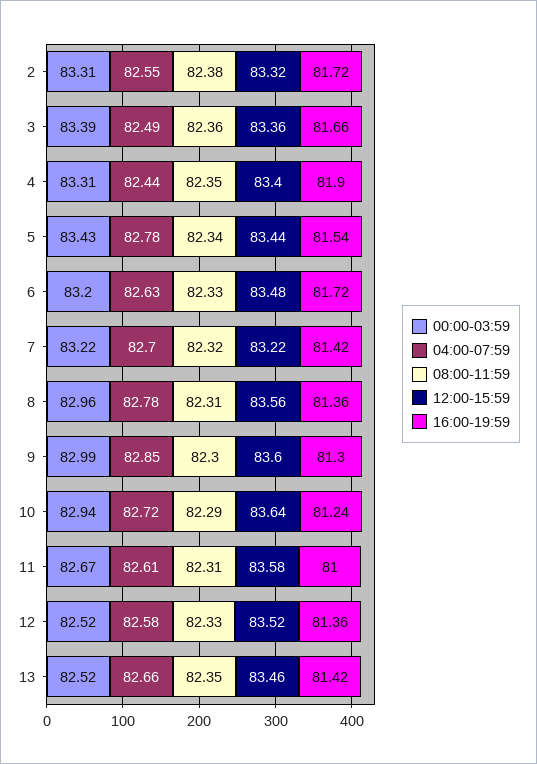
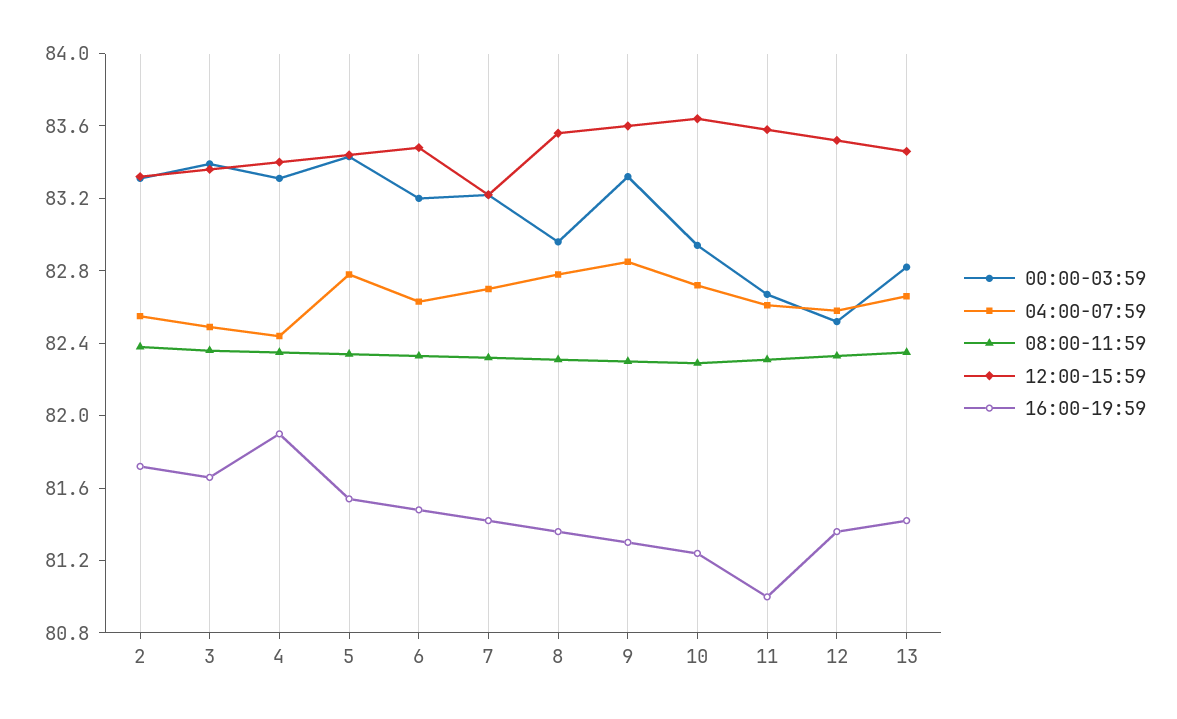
16:00-19:59, 6: 81.72 -> 81.5
00:00-03:59, 9: 82.99 -> 83.3
00:00-03:59, 13: 82.52 -> 82.8

